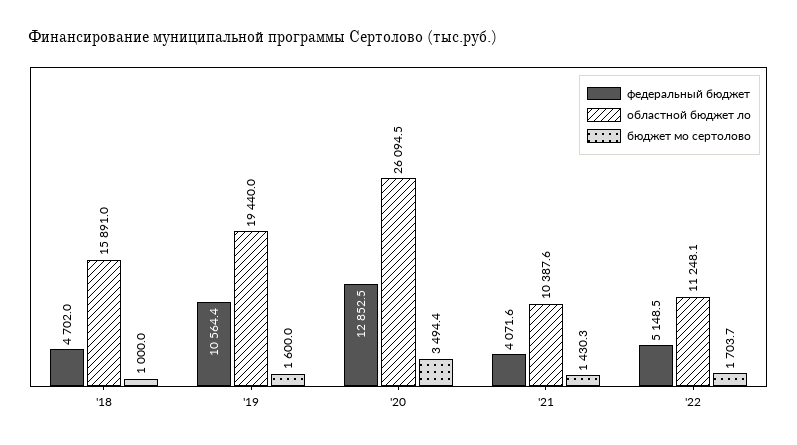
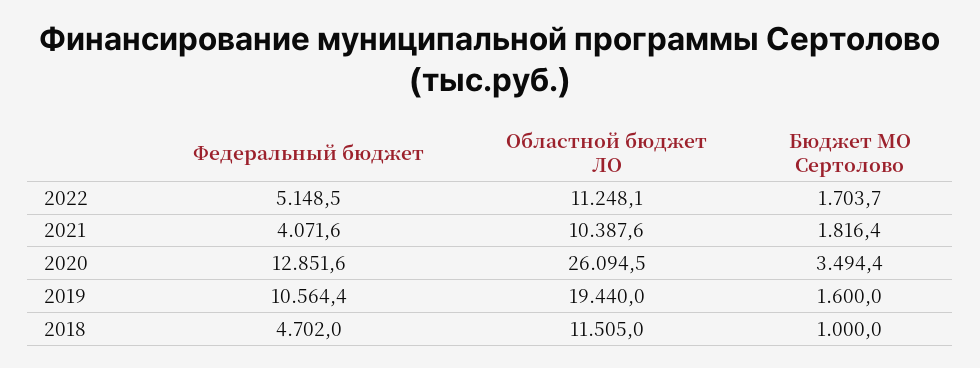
областной бюджет ло, '18: 15891 -> 11505
федеральный бюджет, '20: 12852.5 -> 12851.6
бюджет мо сертолово, '21: 1430.3 -> 1816.4

